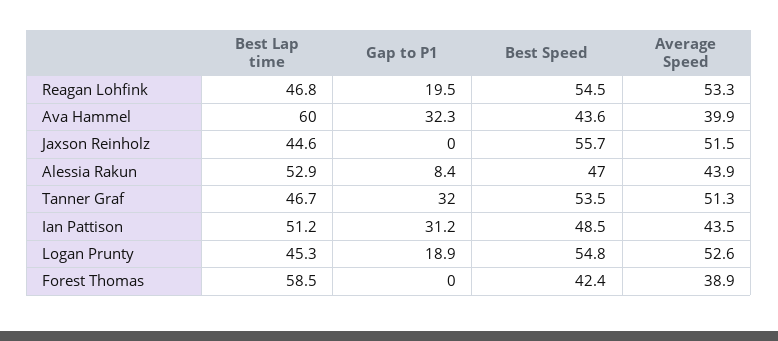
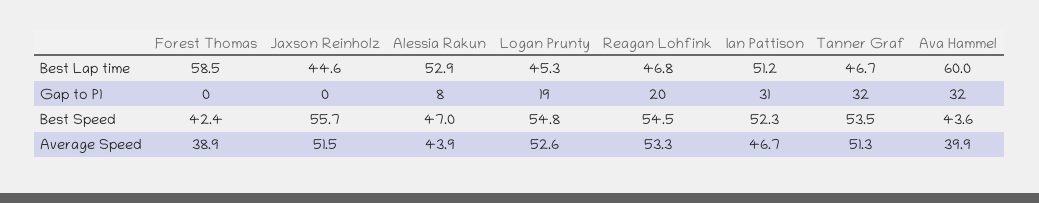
Best Speed, Ian Pattison: 48.5 -> 52.3
Average Speed, Ian Pattison: 43.5 -> 46.7

